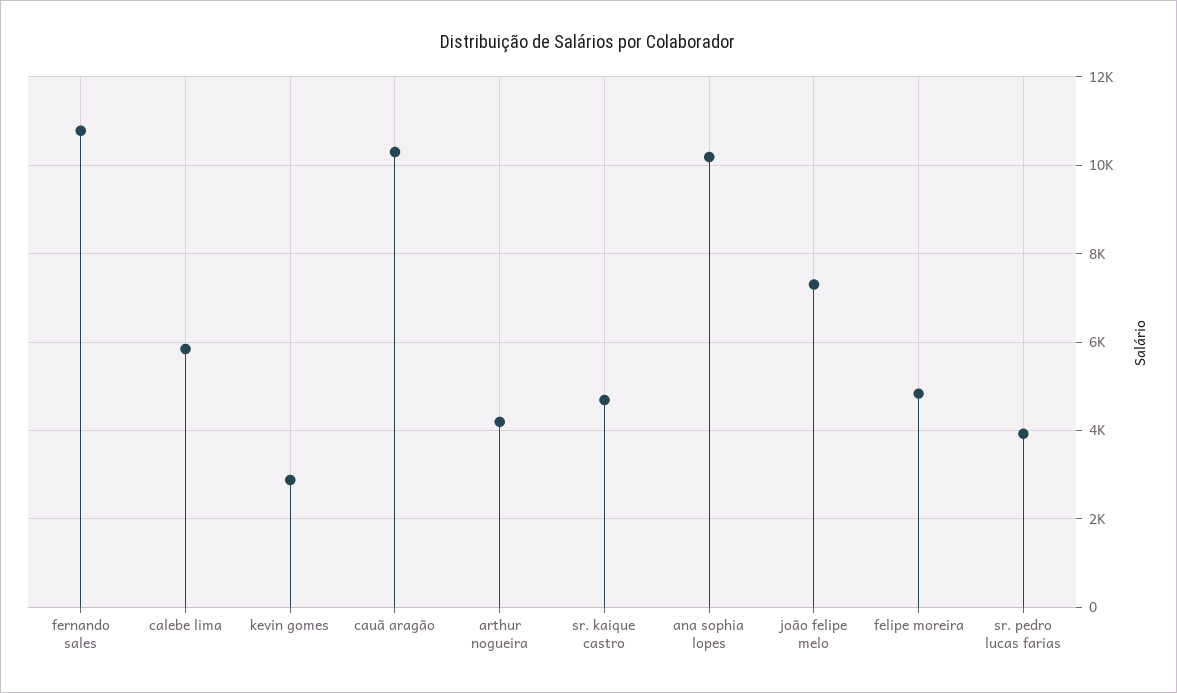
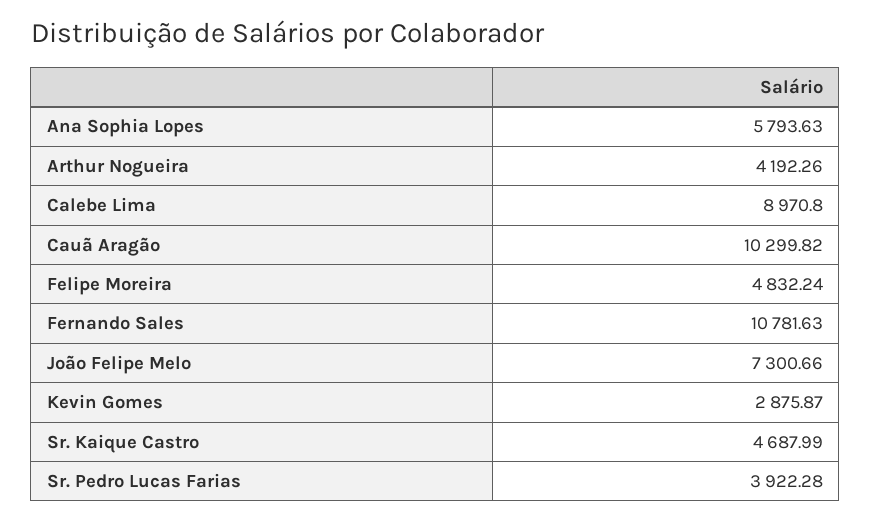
calebe lima: 5800 -> 8970.8
ana sophia lopes: 10200 -> 5793.63

